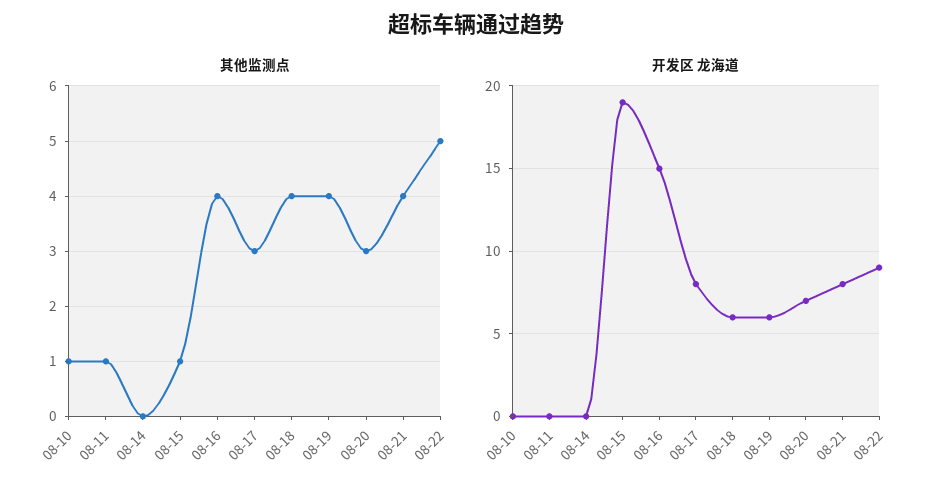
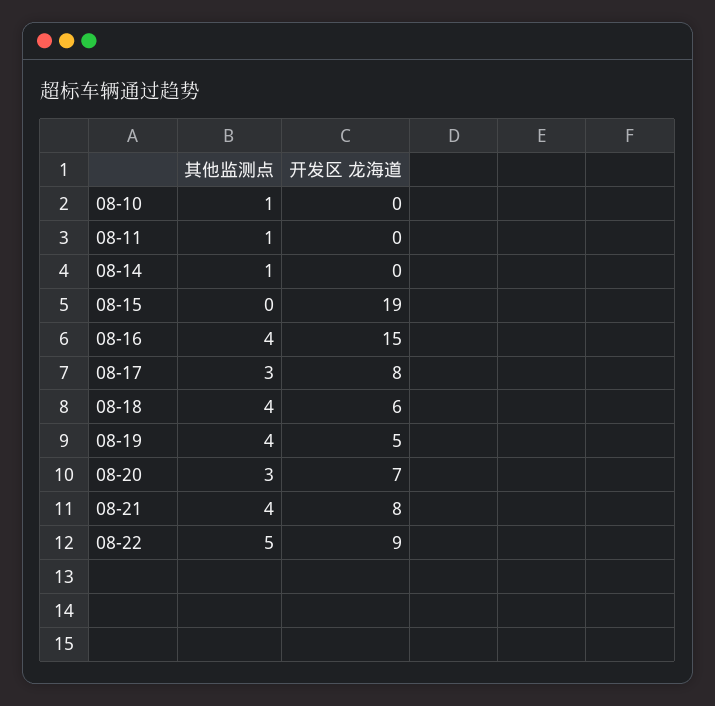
其他监测点, 08-14: 0 -> 1
其他监测点, 08-15: 1 -> 0
开发区 龙海道, 08-19: 6 -> 5

